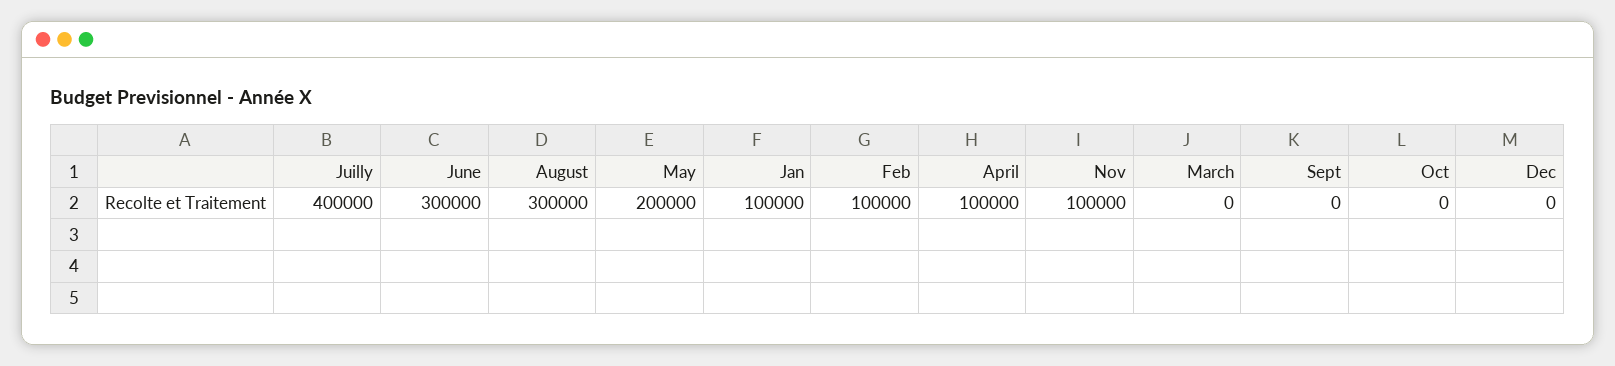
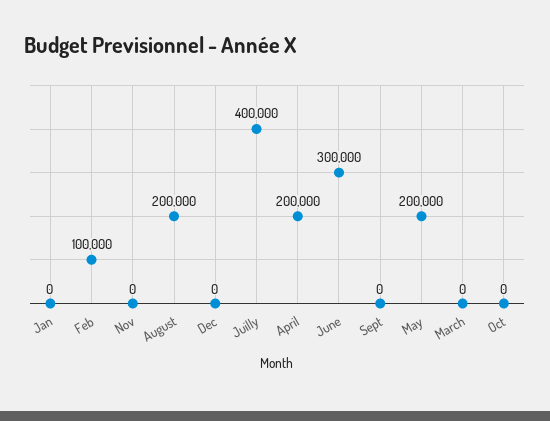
August: 300000 -> 200000
Jan: 100000 -> 0
April: 100000 -> 200000
Nov: 100000 -> 0

